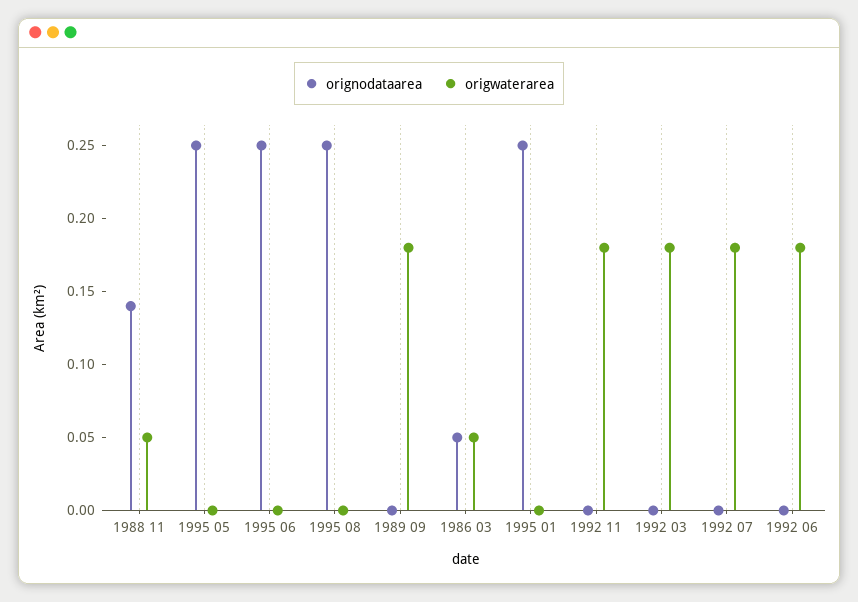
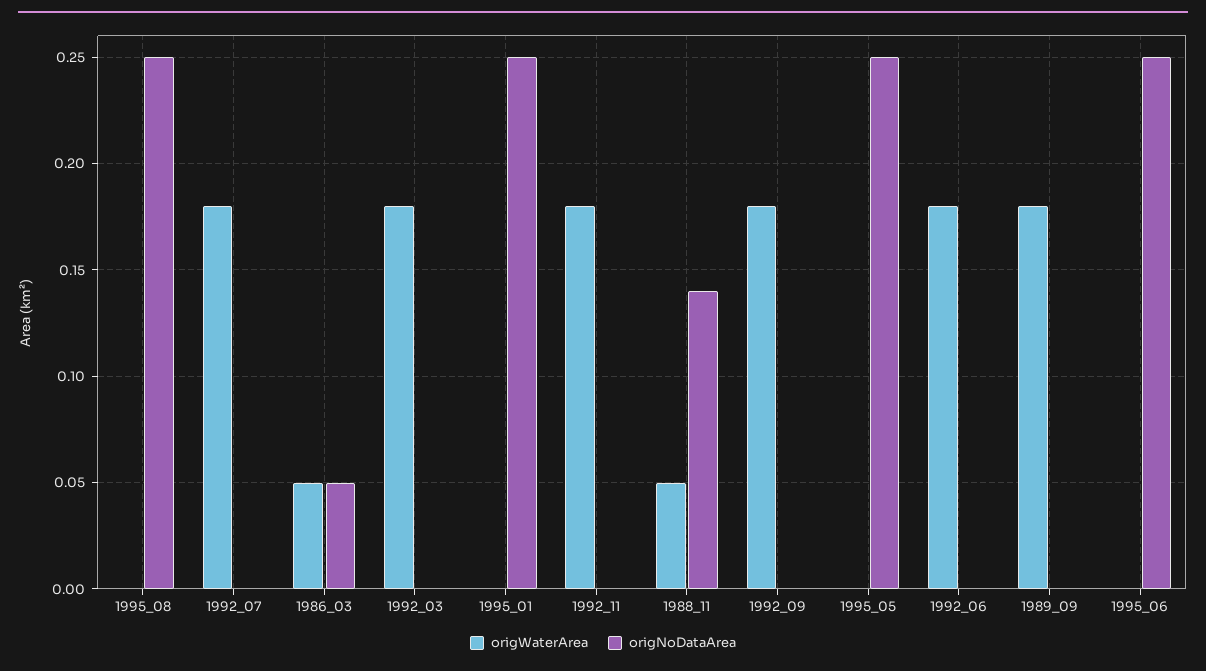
origwaterarea, 1992_09: none -> 0.18
orignodataarea, 1992_09: none -> 0

